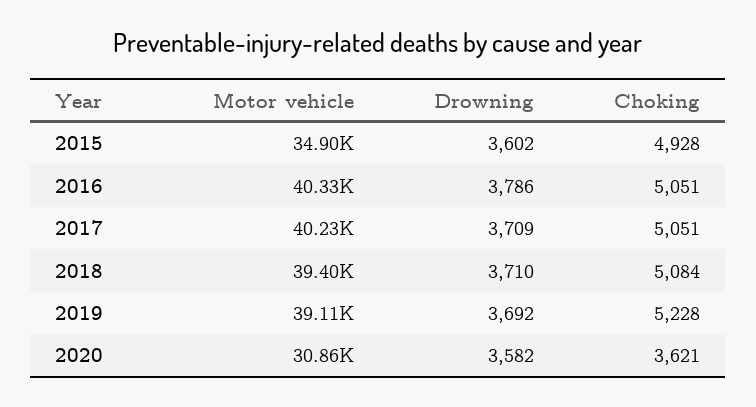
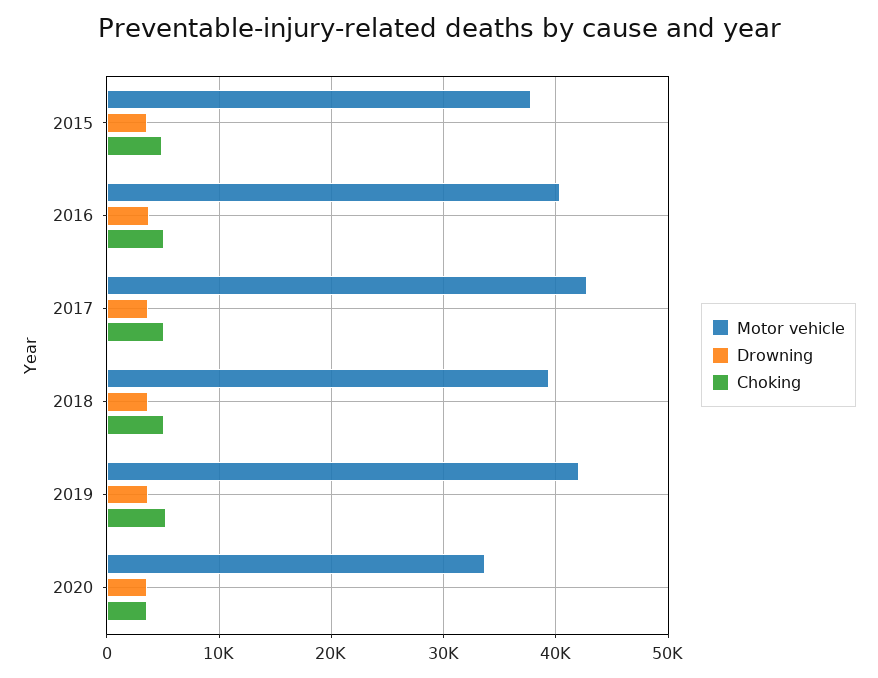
Motor vehicle, 2015: 34900 -> 38000
Motor vehicle, 2017: 40230 -> 43000
Motor vehicle, 2019: 39110 -> 42000
Motor vehicle, 2020: 30860 -> 34000

